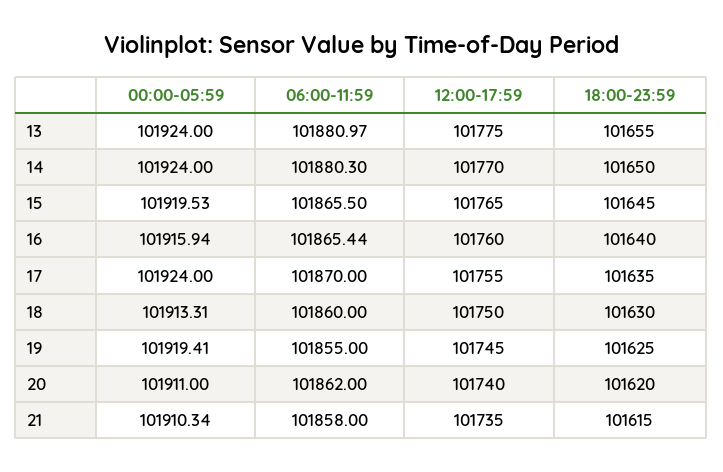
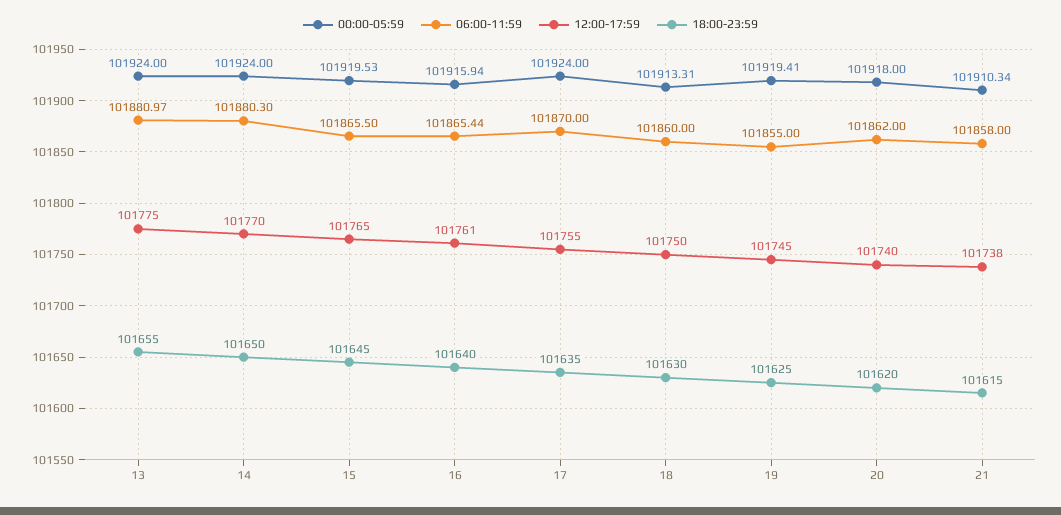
12:00-17:59, 16: 101760 -> 101761
00:00-05:59, 20: 101911 -> 101918
12:00-17:59, 21: 101735 -> 101738

